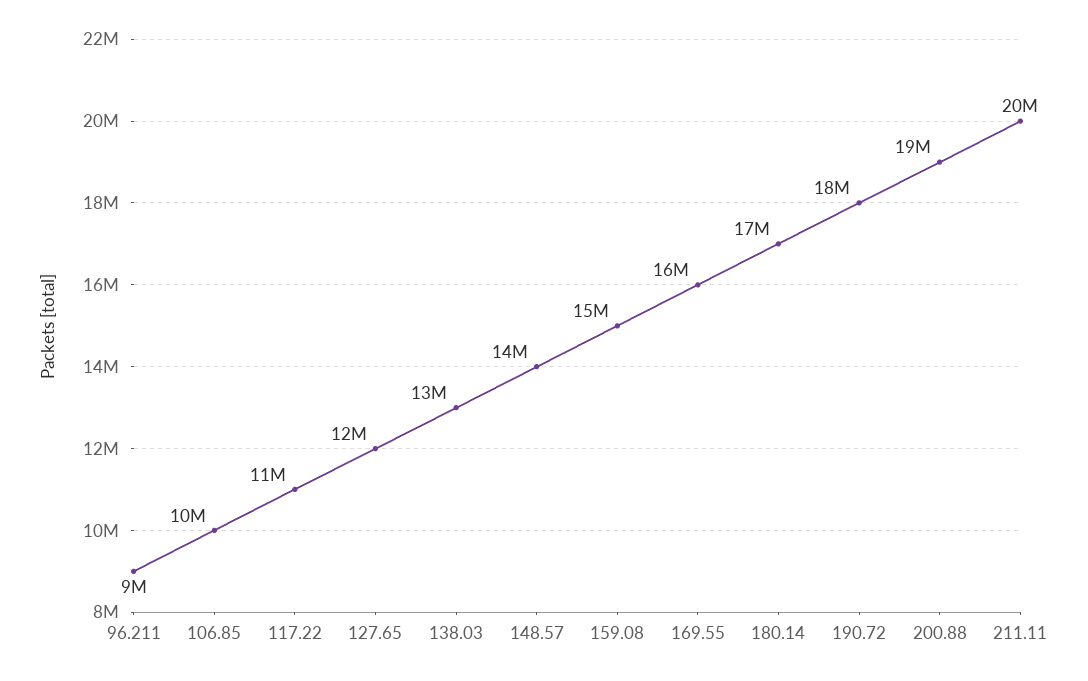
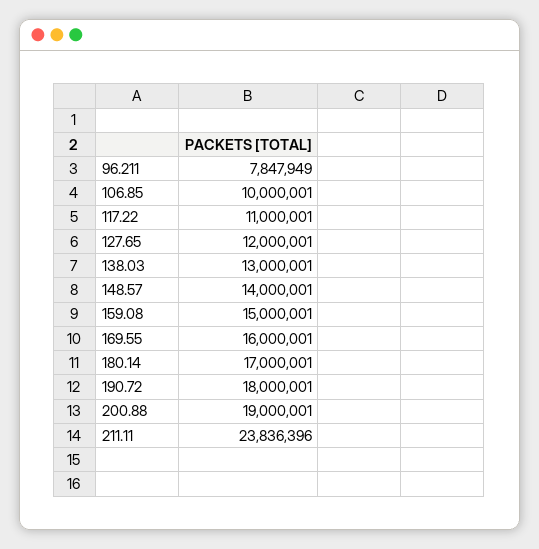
96.211: 9000000 -> 7847949
211.11: 20000000 -> 23836396

